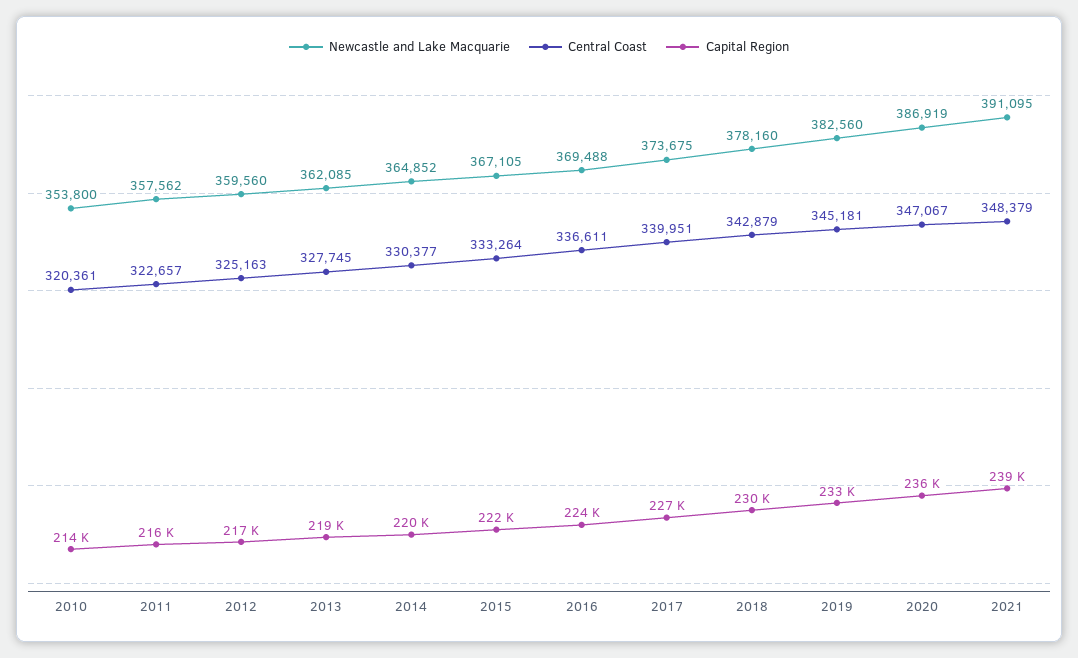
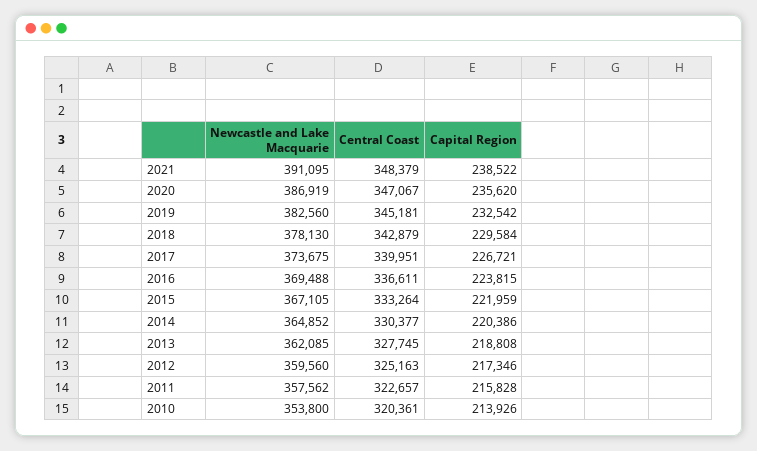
Newcastle and Lake Macquarie, 2018: 378160 -> 378130

